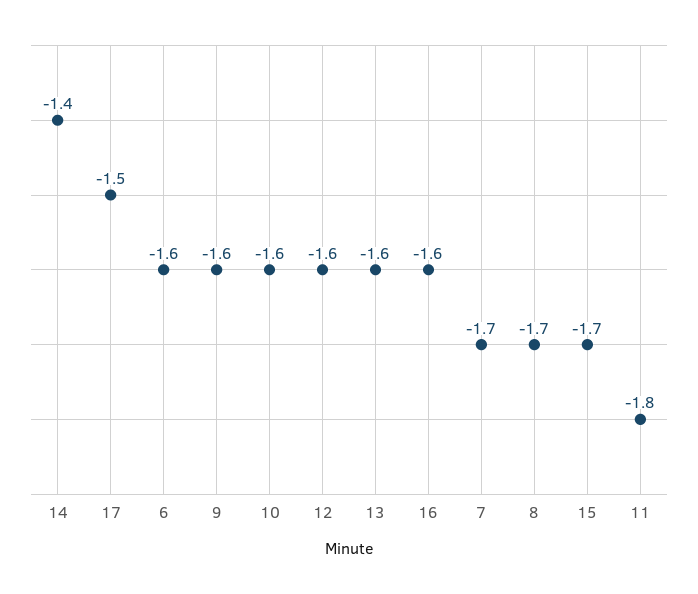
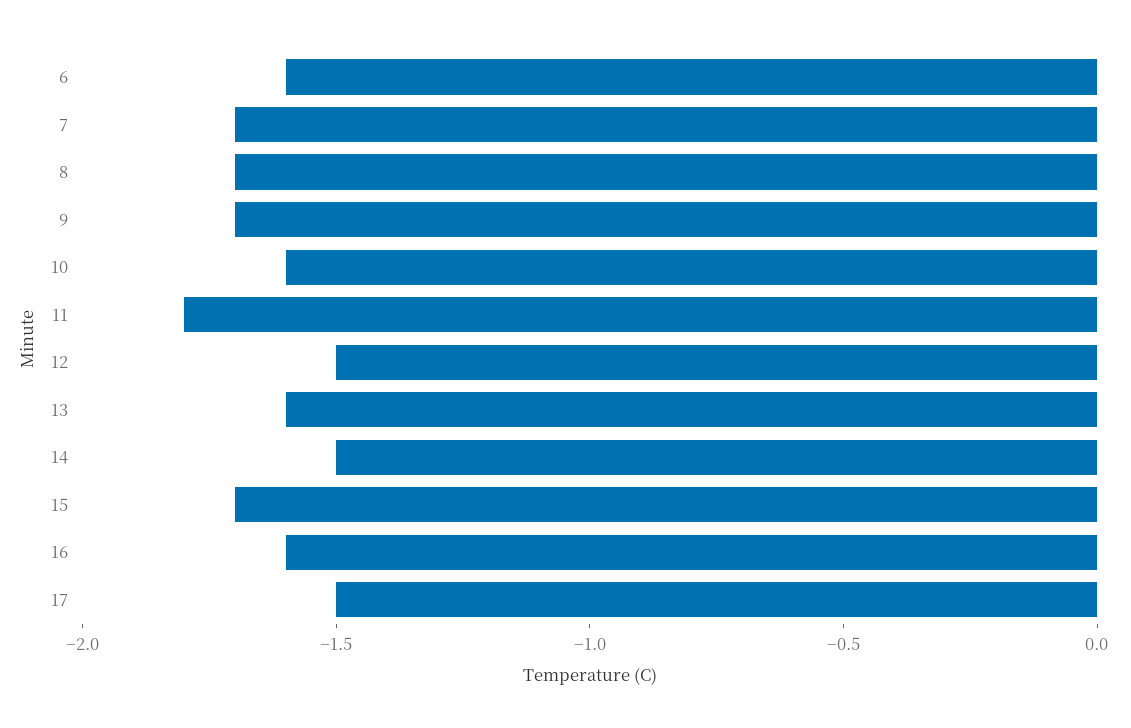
14: -1.4 -> -1.5
9: -1.6 -> -1.7
12: -1.6 -> -1.5

